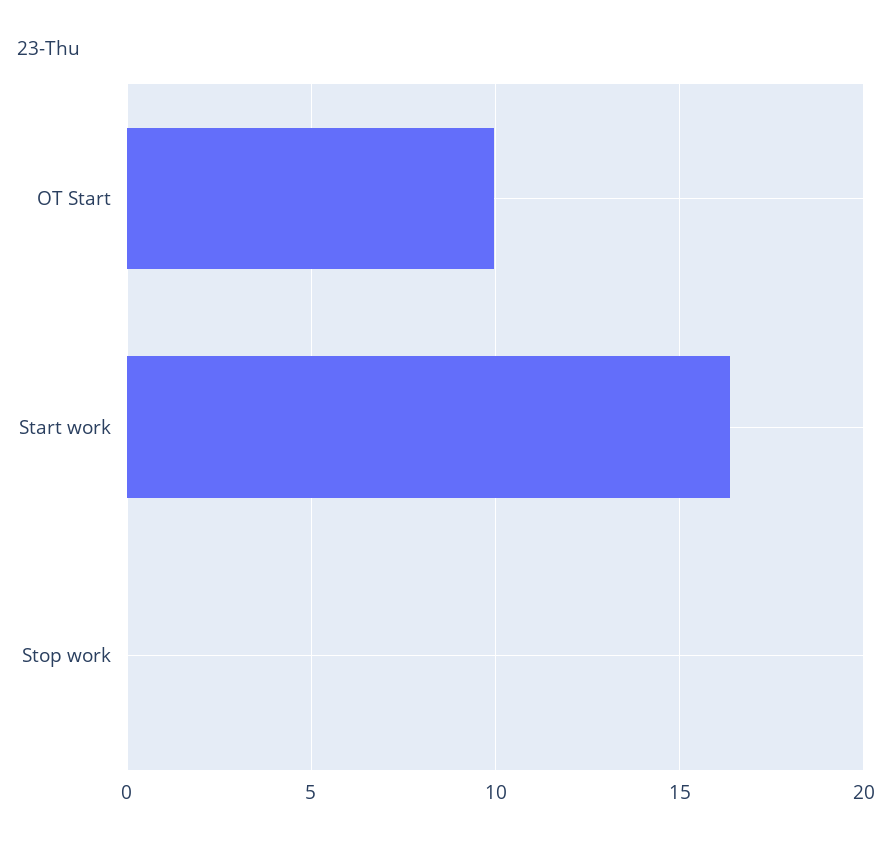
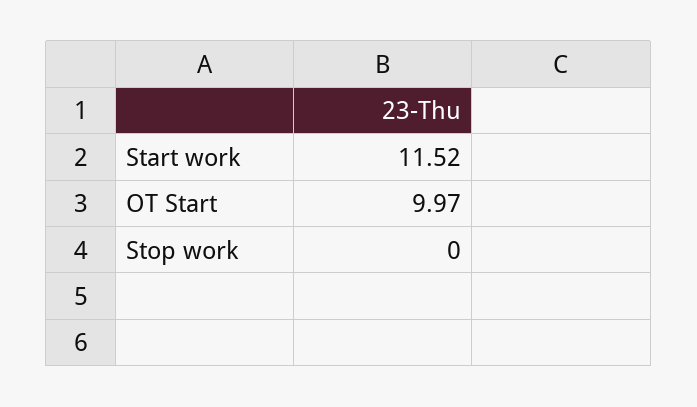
Start work: 16.5 -> 11.52

